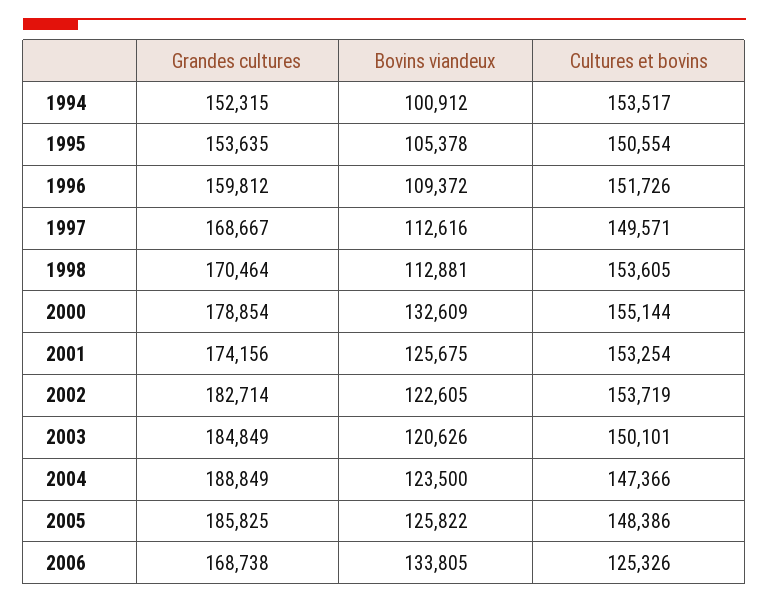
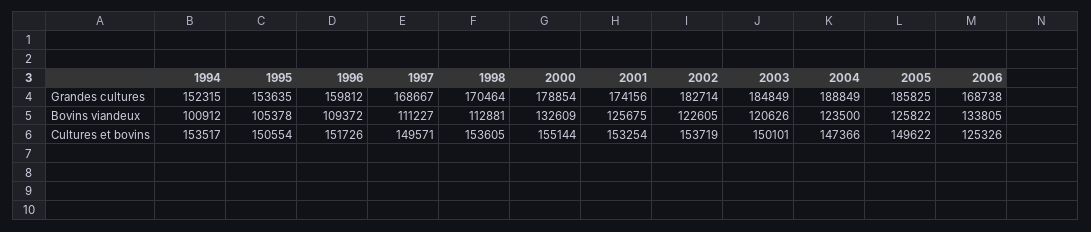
Bovins viandeux, 1997: 112616 -> 111227
Cultures et bovins, 2005: 148386 -> 149622

